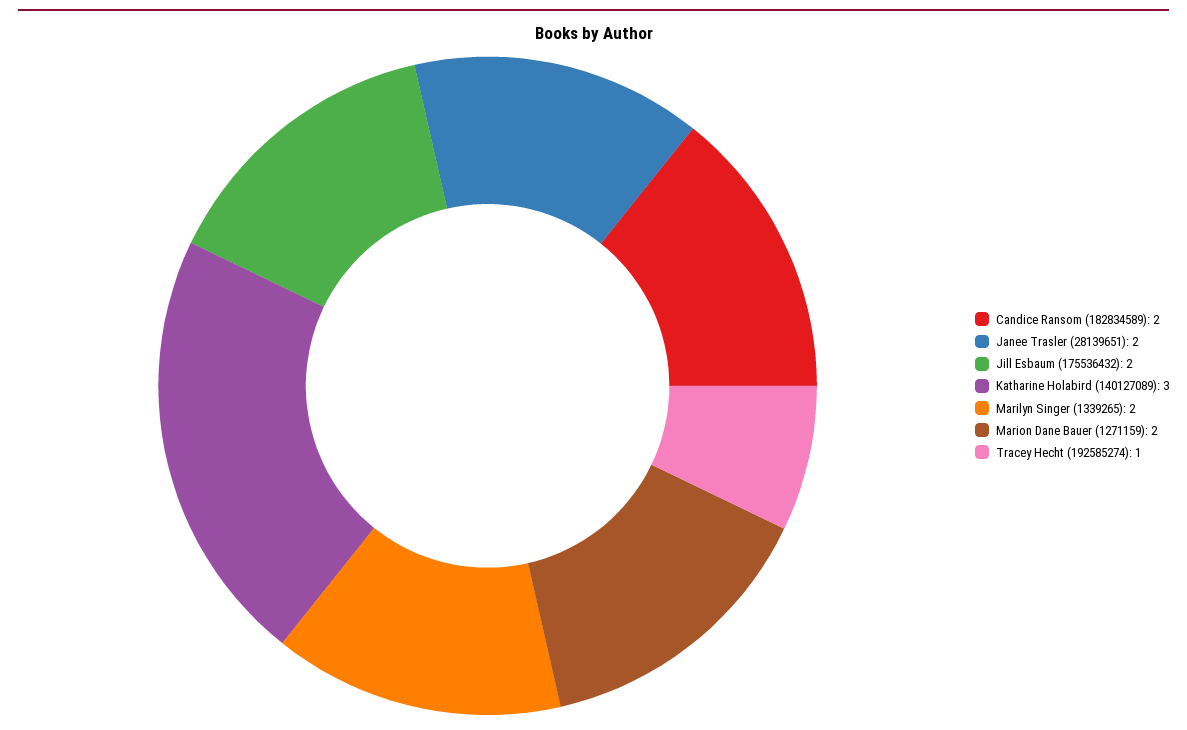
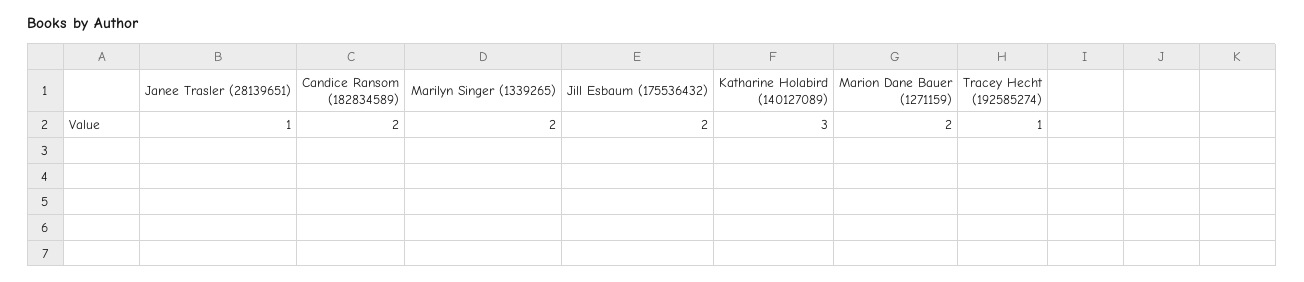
Janee Trasler (28139651): 2 -> 1

